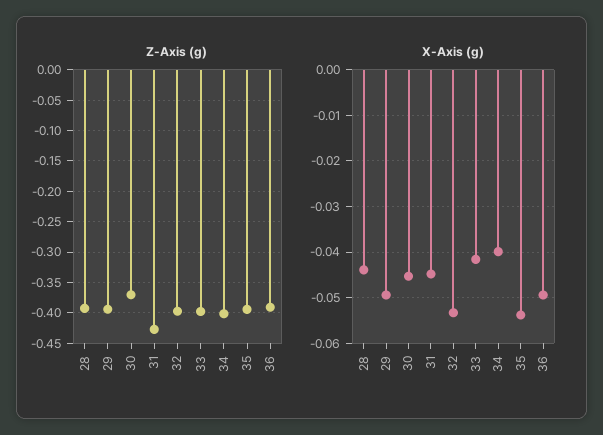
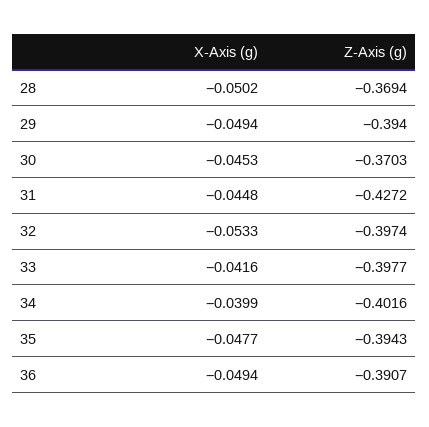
Z-Axis (g), 28: -0.39 -> -0.3694
X-Axis (g), 28: -0.044 -> -0.0502
X-Axis (g), 35: -0.054 -> -0.0477

